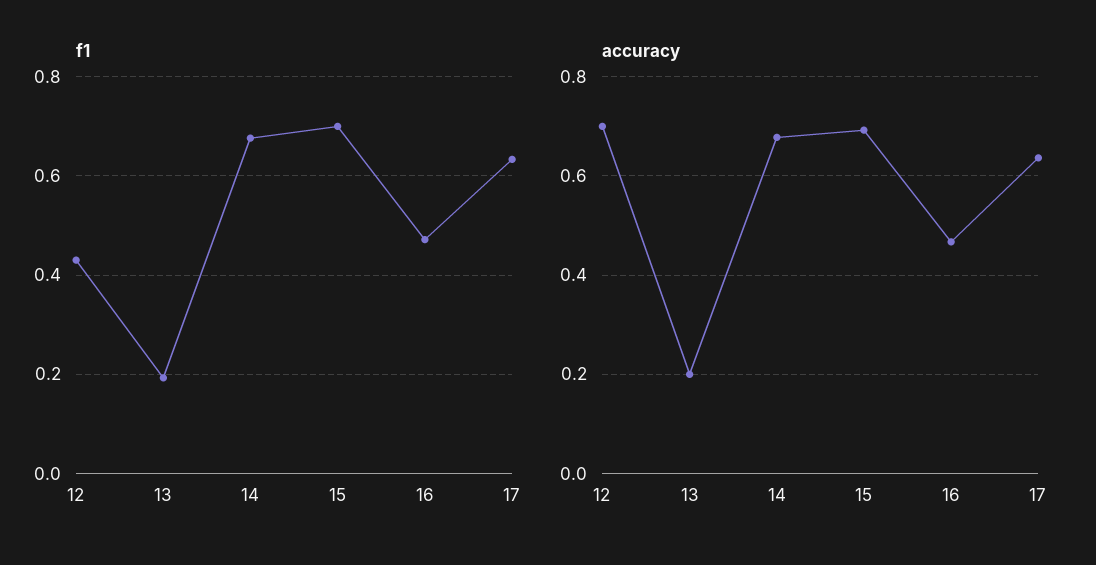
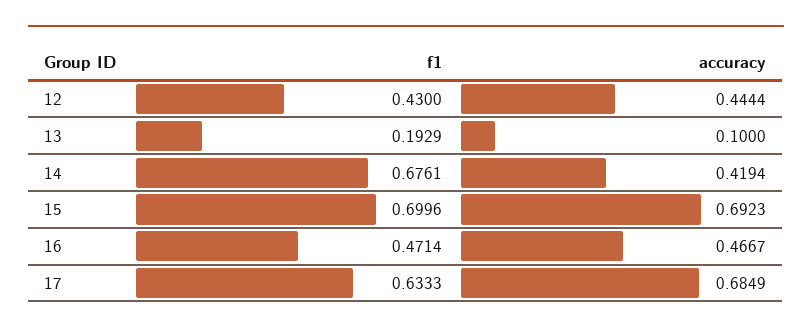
accuracy, 12: 0.7 -> 0.4444
accuracy, 13: 0.2 -> 0.1
accuracy, 14: 0.68 -> 0.4194
accuracy, 17: 0.64 -> 0.6849

